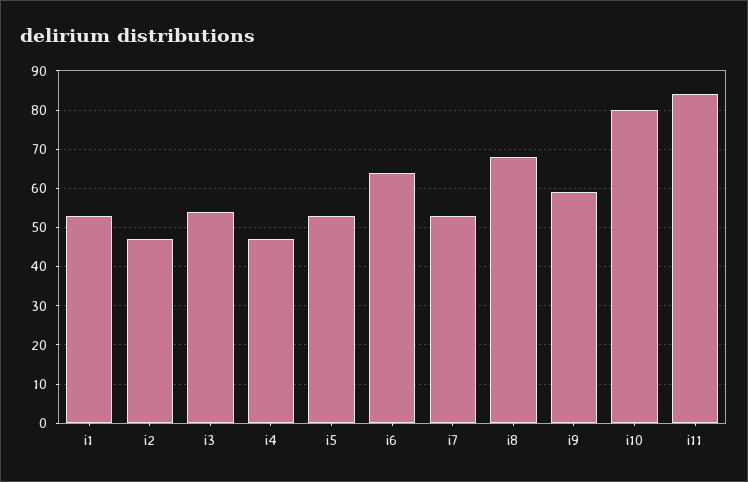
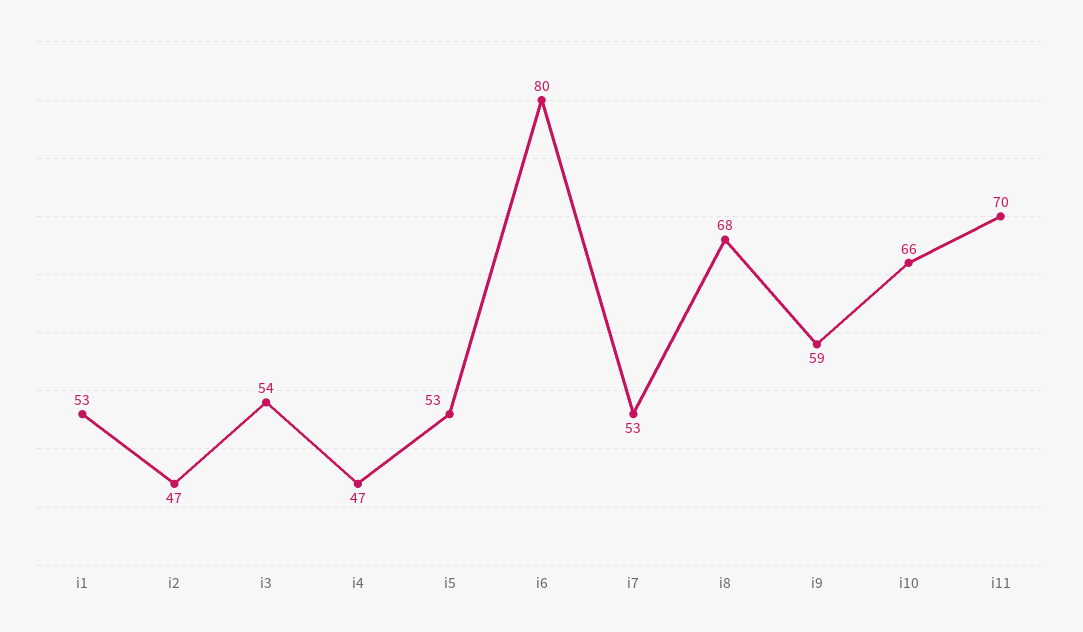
i6: 65 -> 80
i10: 80 -> 66
i11: 85 -> 70

